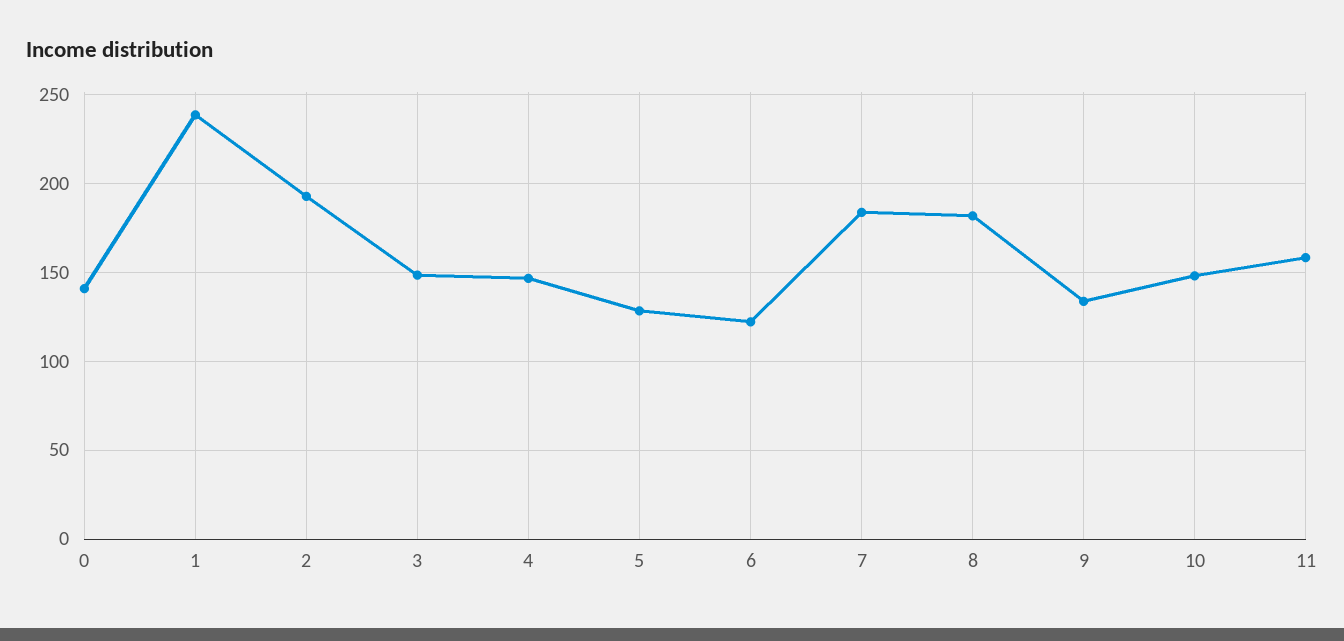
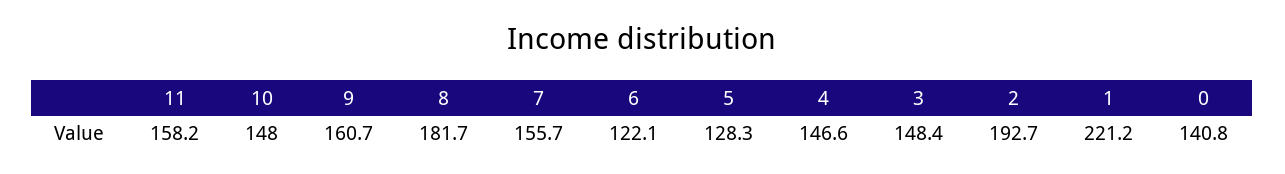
1: 240 -> 221.2
7: 185 -> 155.7
9: 135 -> 160.7

